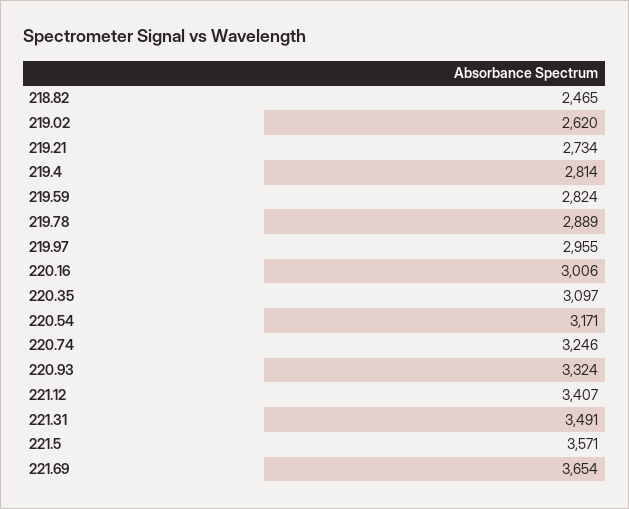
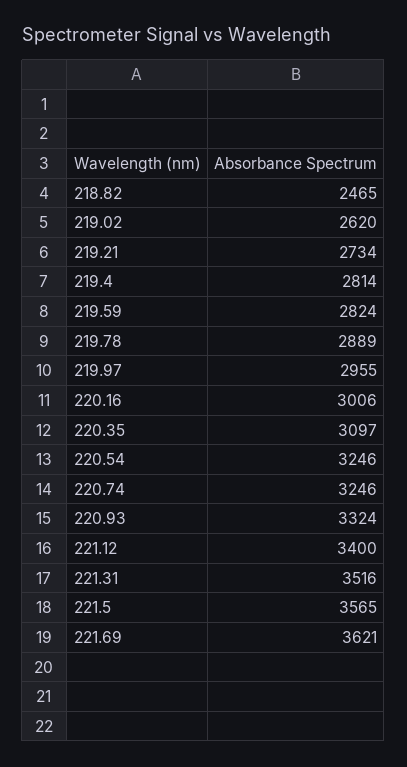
220.54: 3171 -> 3246
221.12: 3407 -> 3400
221.31: 3491 -> 3516
221.5: 3571 -> 3565
221.69: 3654 -> 3621

